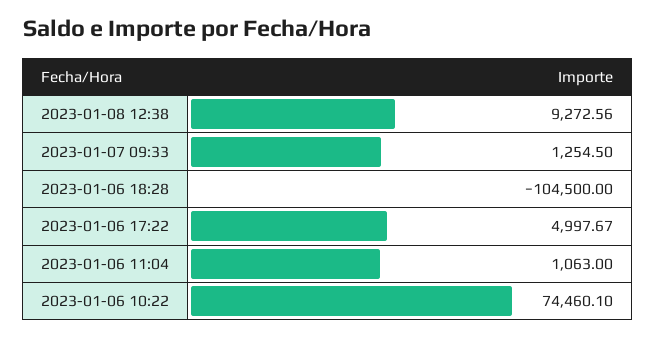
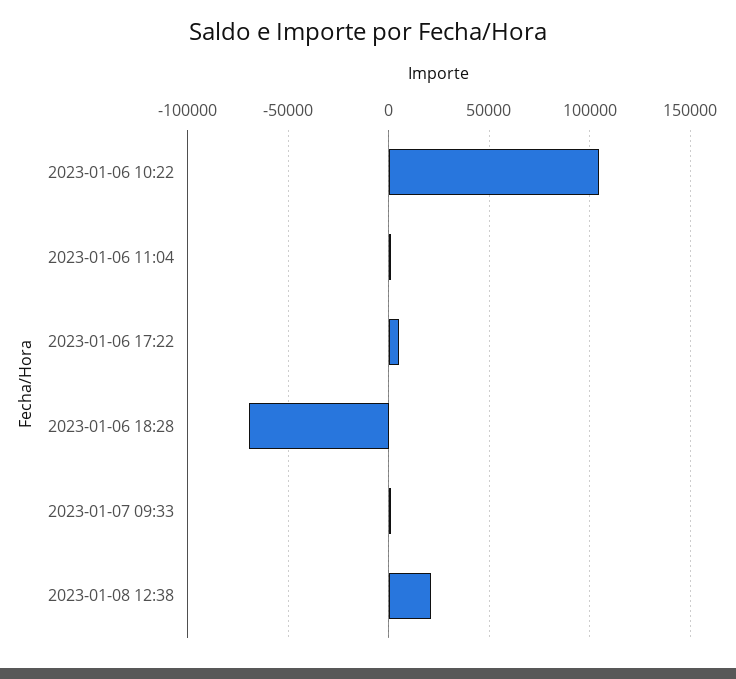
2023-01-08 12:38: 9272.56 -> 20000
2023-01-06 18:28: -104500 -> -70000
2023-01-06 10:22: 74460.1 -> 105000

